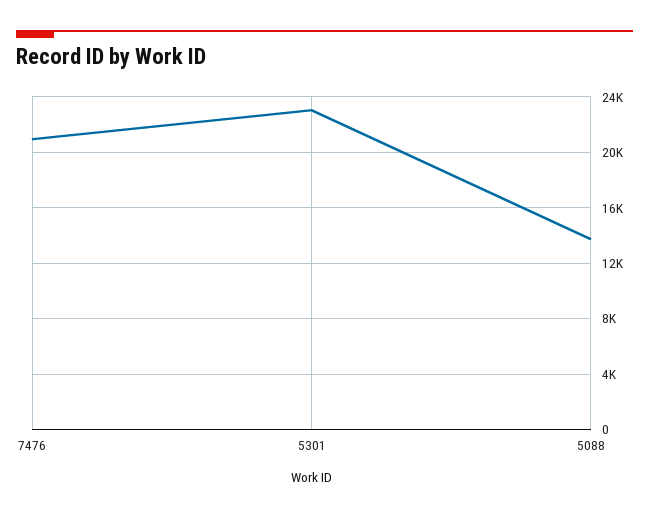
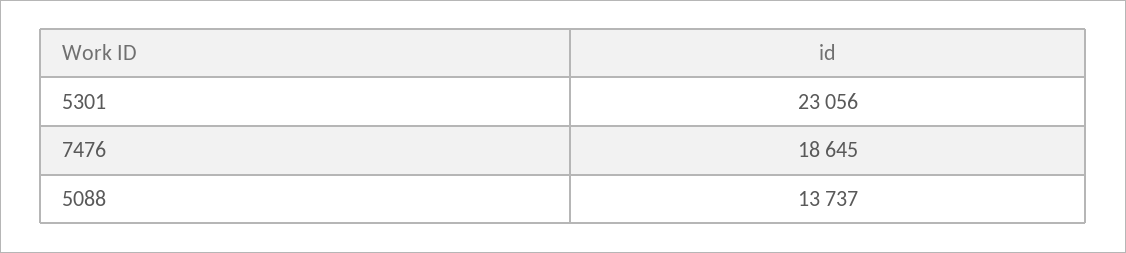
7476: 21000 -> 18645

